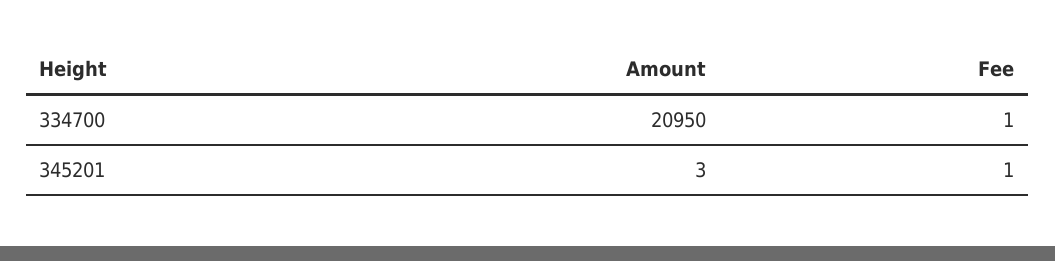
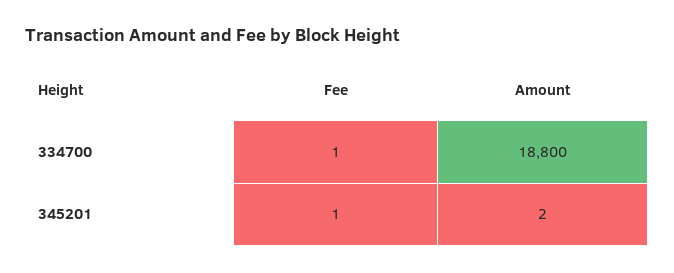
Amount, 334700: 20950 -> 18800
Amount, 345201: 3 -> 2

